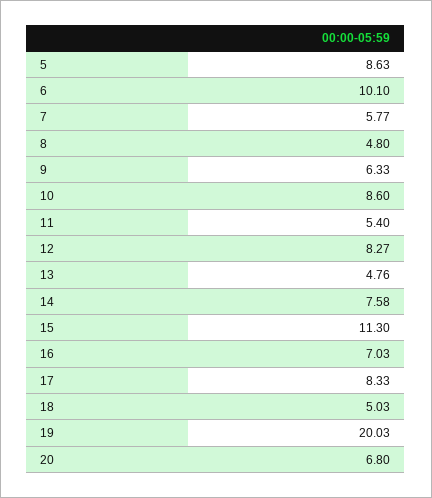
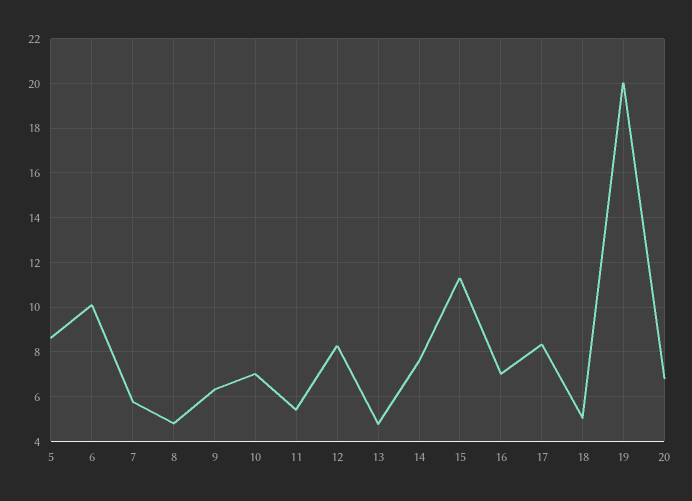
10: 8.6 -> 7

